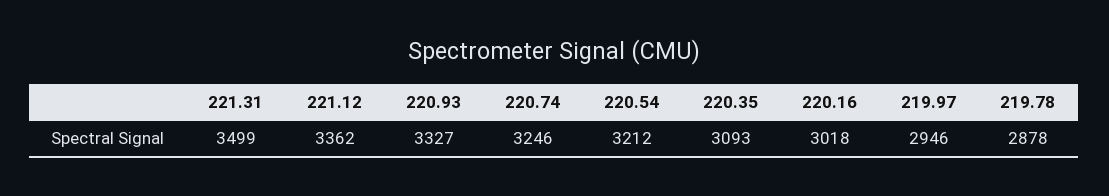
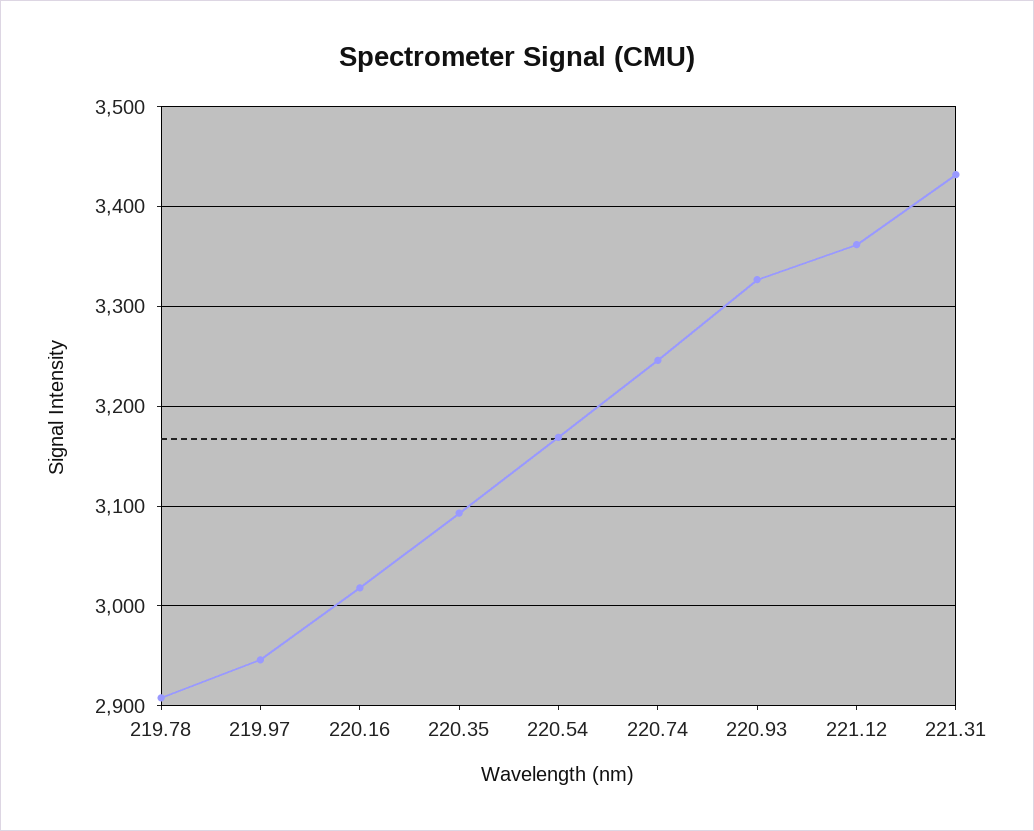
221.31: 3499 -> 3430
220.54: 3212 -> 3170
219.78: 2878 -> 2910

